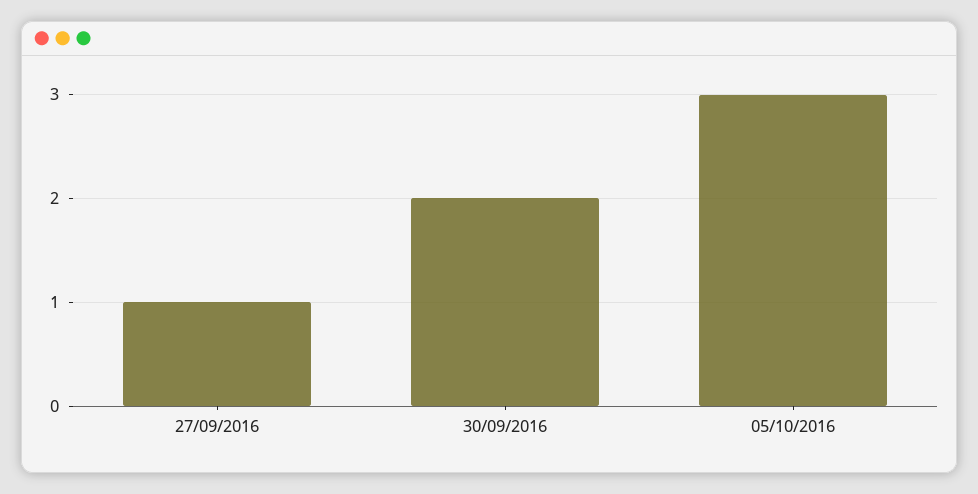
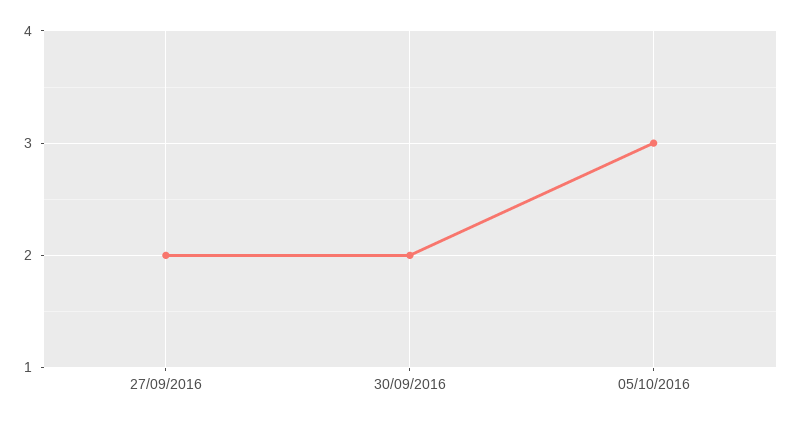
27/09/2016: 1 -> 2

